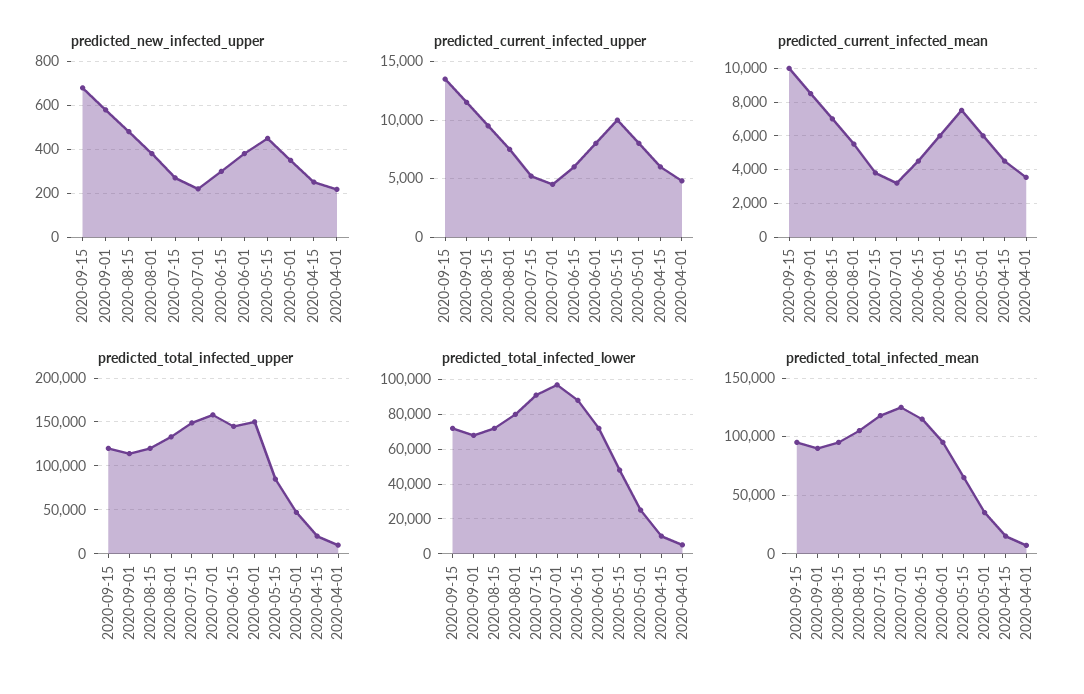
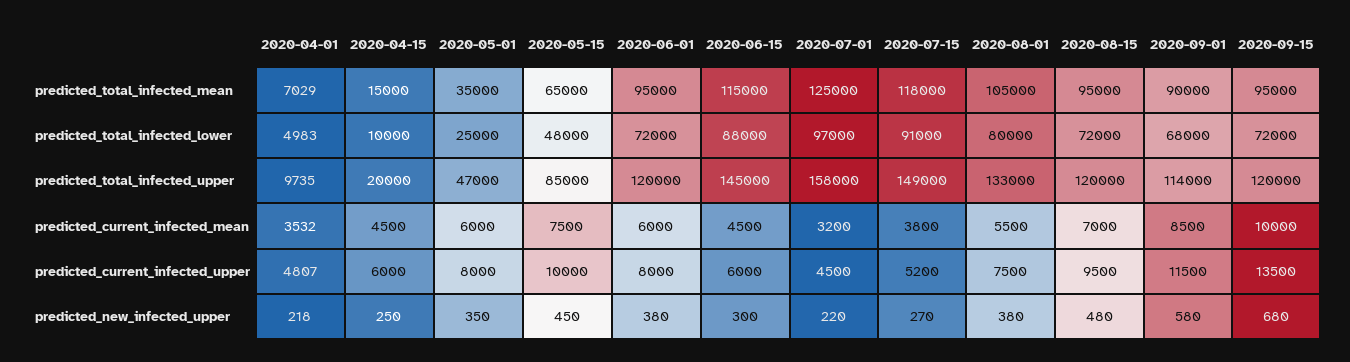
predicted_total_infected_upper, 2020-06-01: 150000 -> 120000

